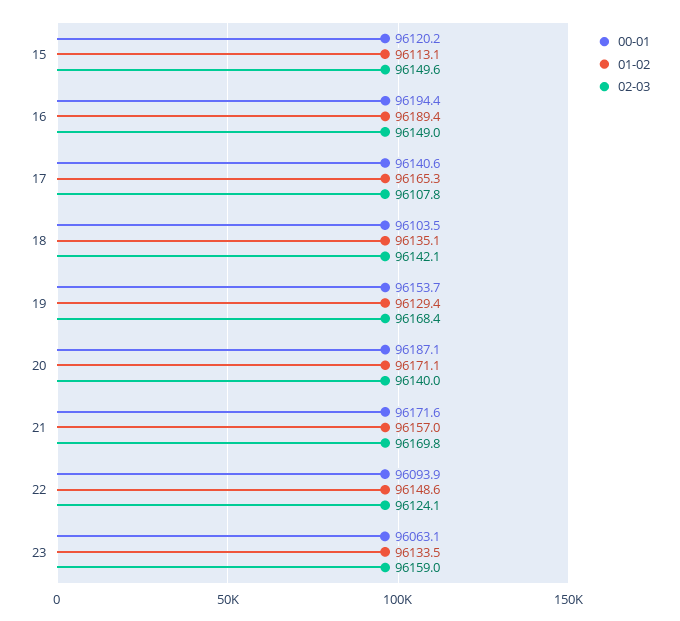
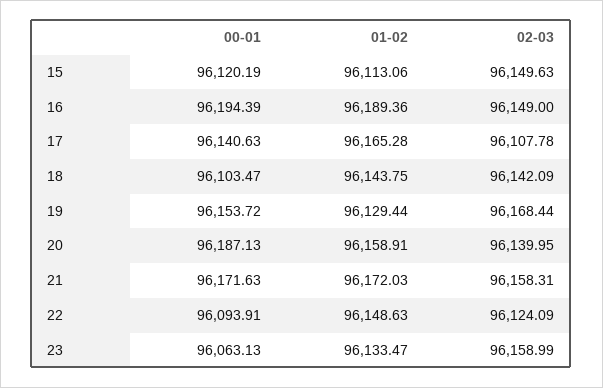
01-02, 18: 96135.1 -> 96143.75
01-02, 20: 96171.1 -> 96158.91
01-02, 21: 96157 -> 96172.03
02-03, 21: 96169.8 -> 96158.31

